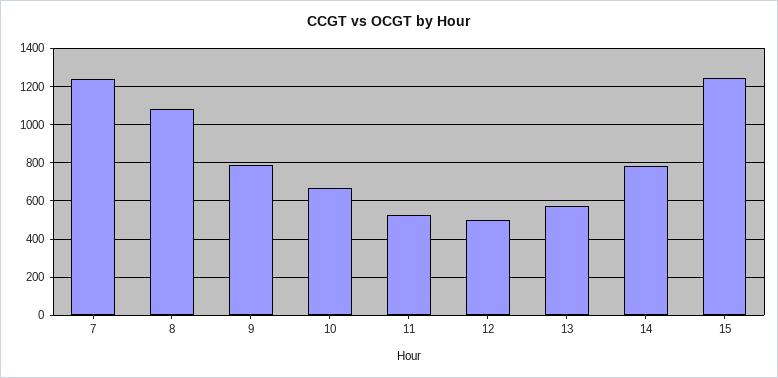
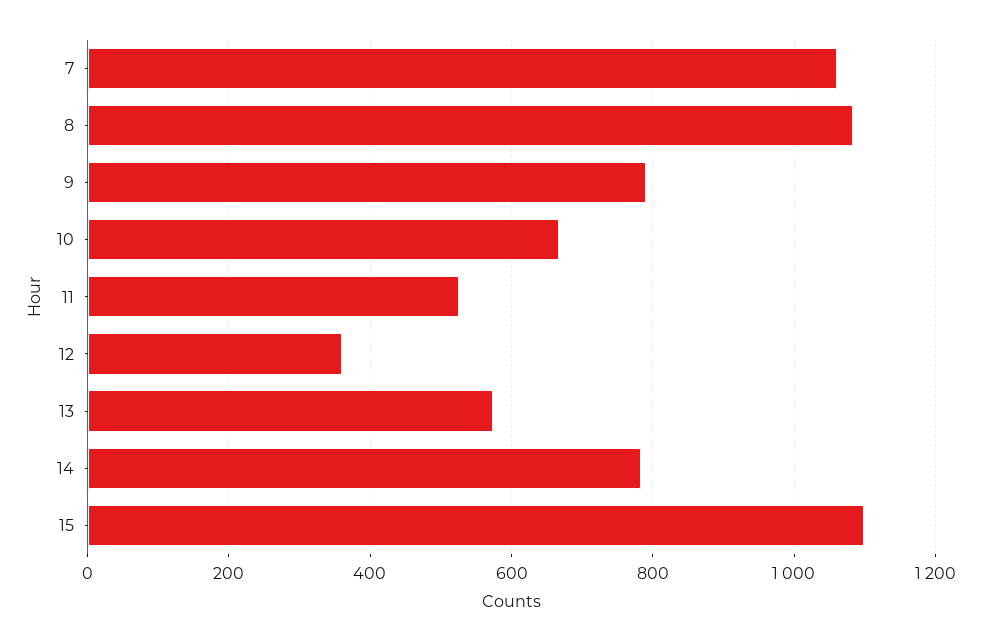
7: 1250 -> 1060
12: 500 -> 360
15: 1250 -> 1100

